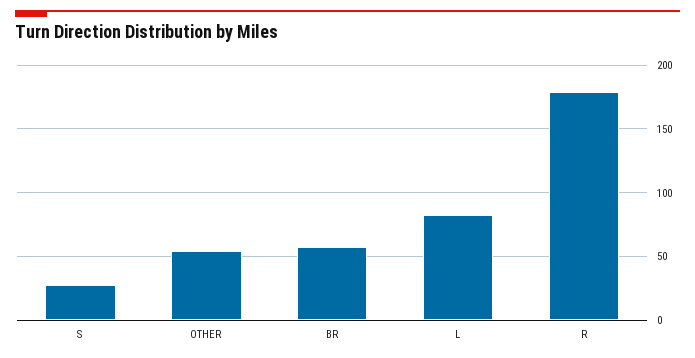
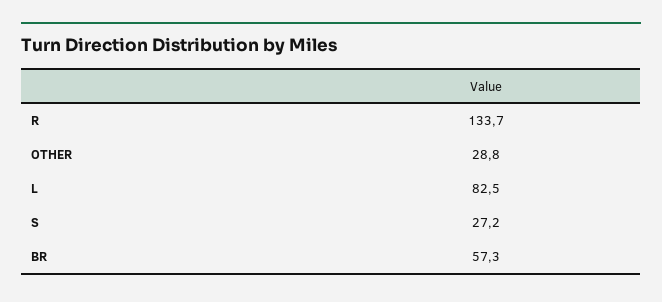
OTHER: 55 -> 28.8
R: 180 -> 133.7

